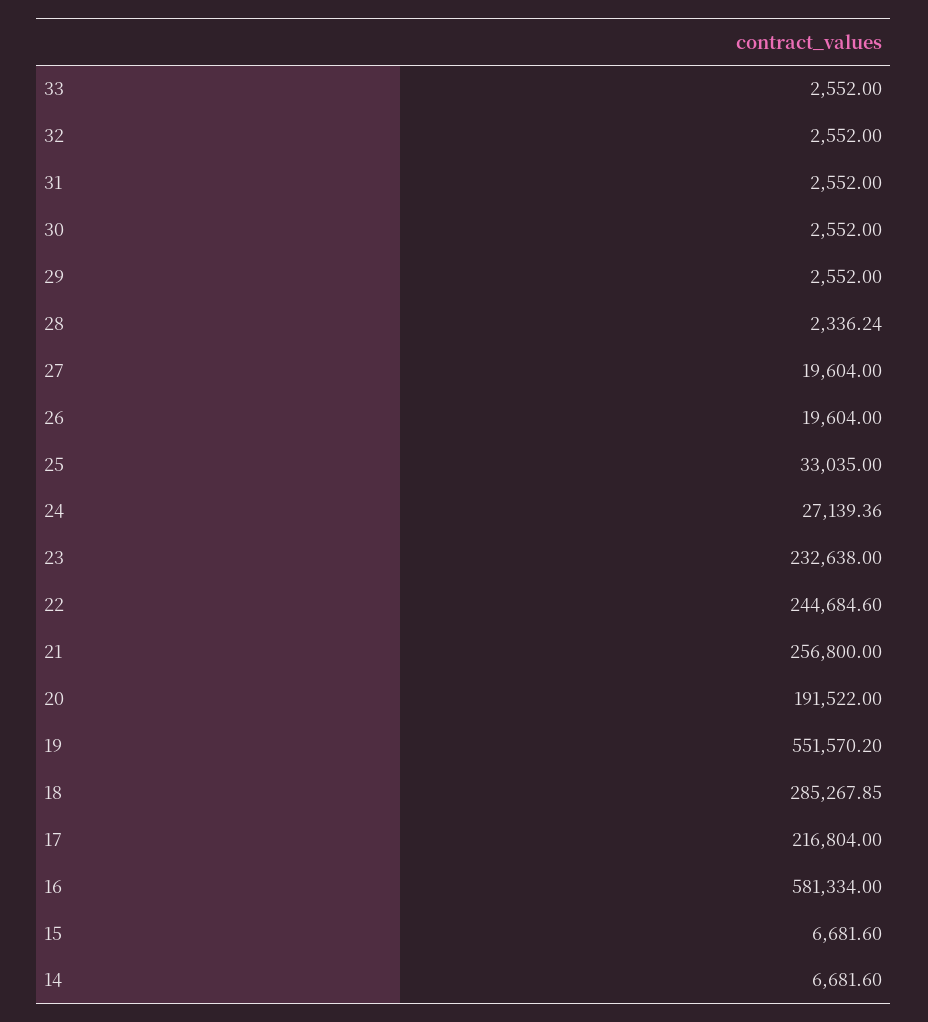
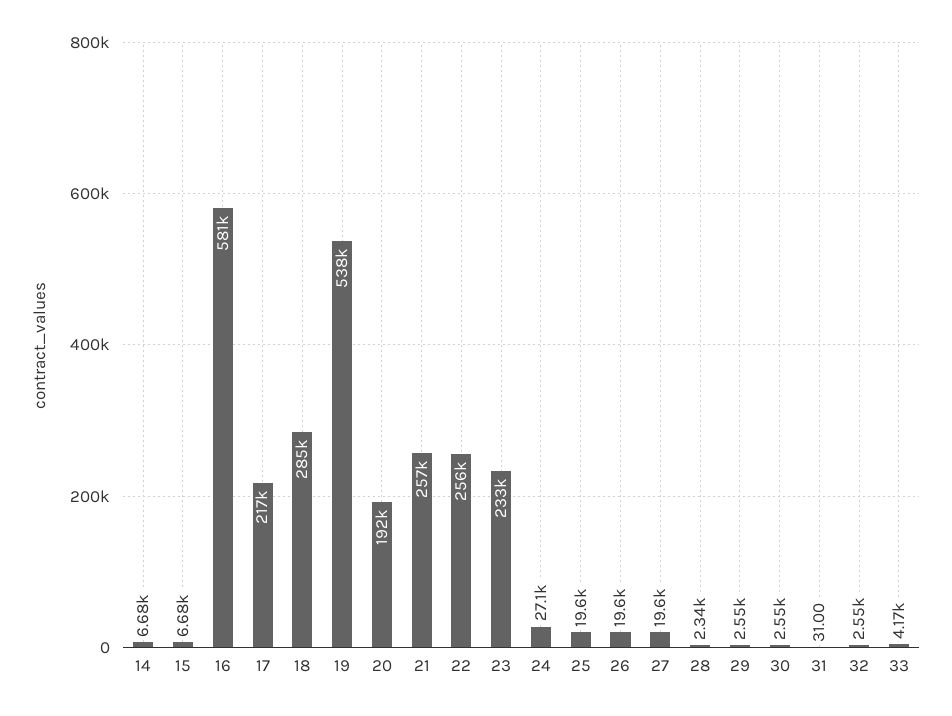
33: 2552 -> 4170
31: 2552 -> 31
25: 33035 -> 19600
22: 244684.6 -> 256000
19: 551570.2 -> 538000

